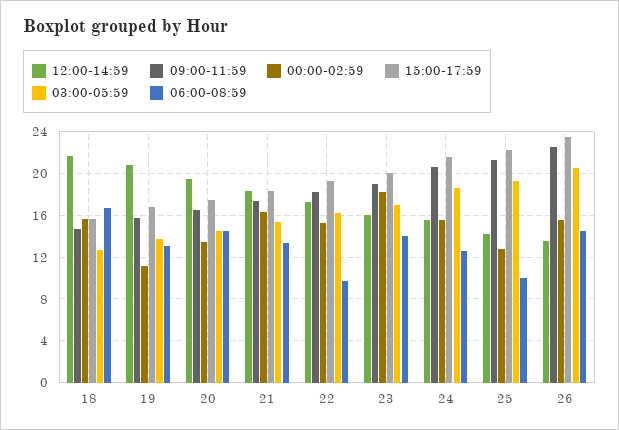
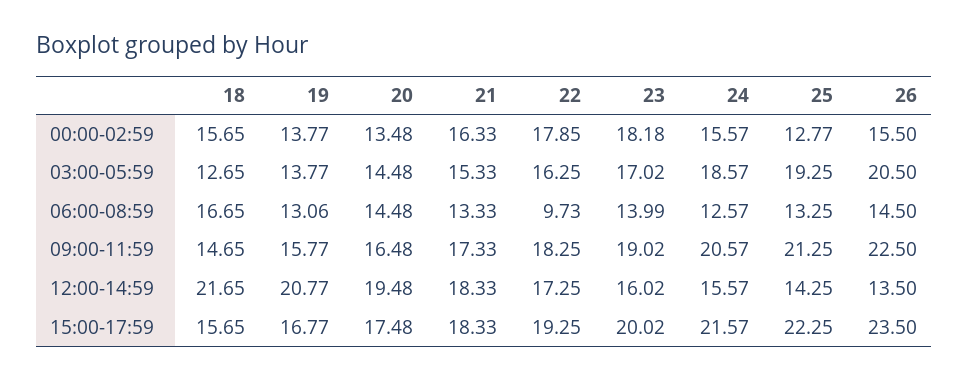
00:00-02:59, 19: 11 -> 13.77
00:00-02:59, 22: 15 -> 17.85
06:00-08:59, 25: 10 -> 13.25

